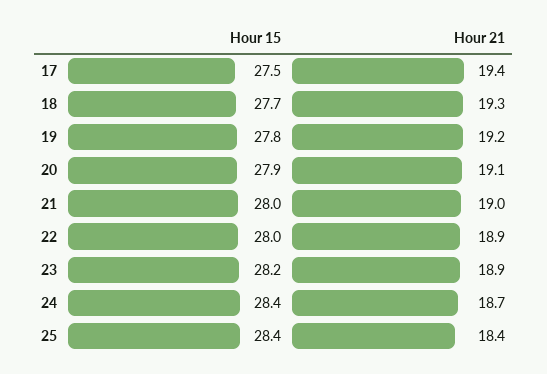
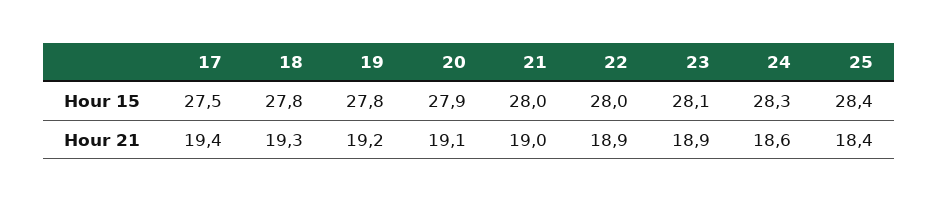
Hour 15, 18: 27.7 -> 27.8
Hour 15, 23: 28.2 -> 28.1
Hour 15, 24: 28.4 -> 28.3
Hour 21, 24: 18.7 -> 18.6

